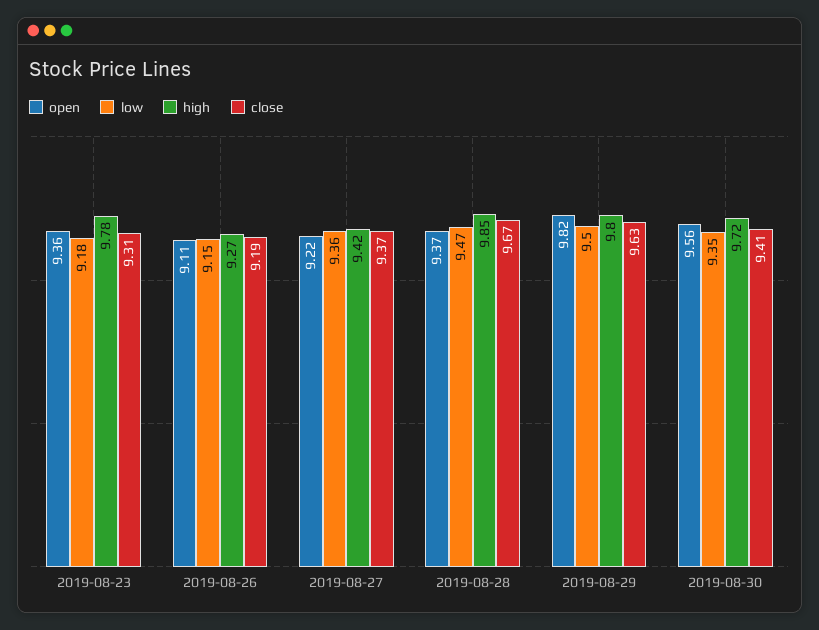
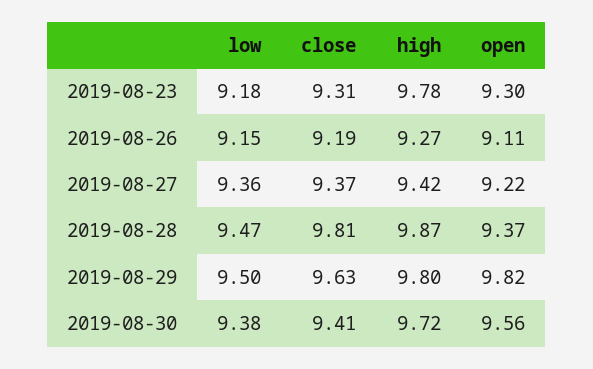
open, 2019-08-23: 9.36 -> 9.3
high, 2019-08-28: 9.85 -> 9.87
close, 2019-08-28: 9.67 -> 9.81
low, 2019-08-30: 9.35 -> 9.38

